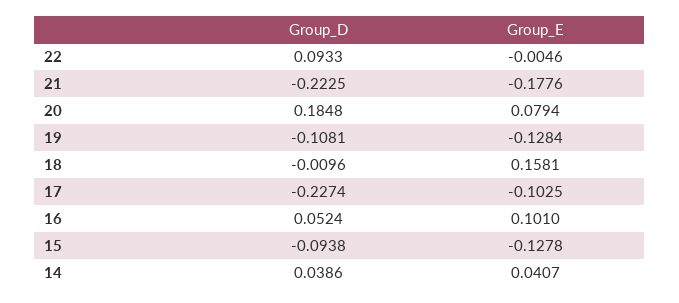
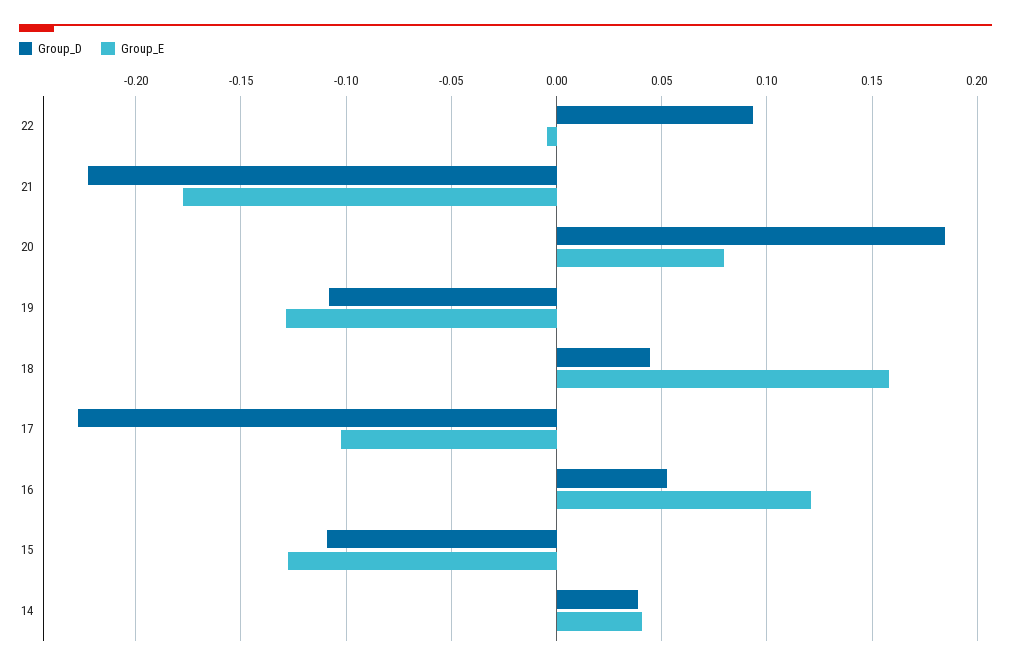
Group_D, 18: -0.0096 -> 0.045
Group_E, 16: 0.101 -> 0.12
Group_D, 15: -0.0938 -> -0.11

